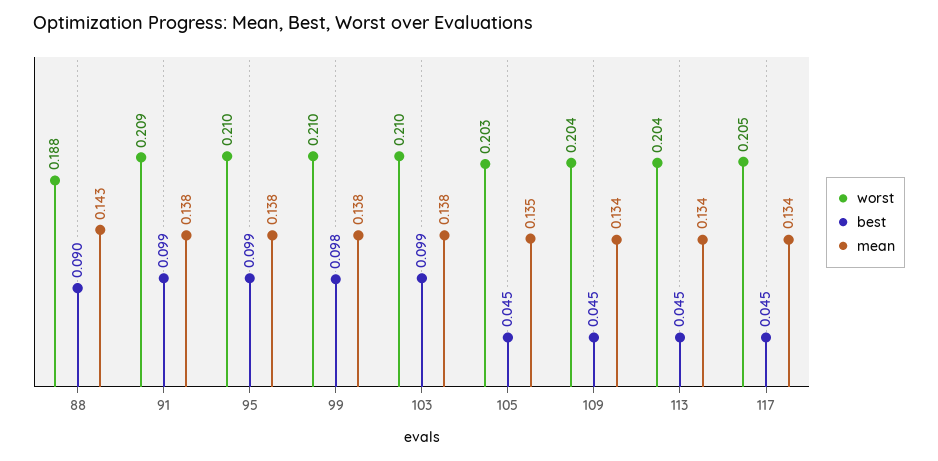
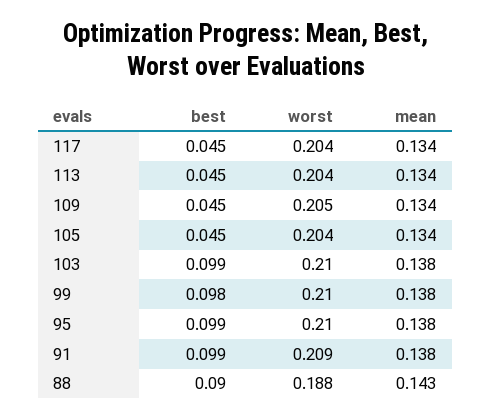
worst, 105: 0.203 -> 0.204
mean, 105: 0.135 -> 0.134
worst, 109: 0.204 -> 0.205
worst, 117: 0.205 -> 0.204

